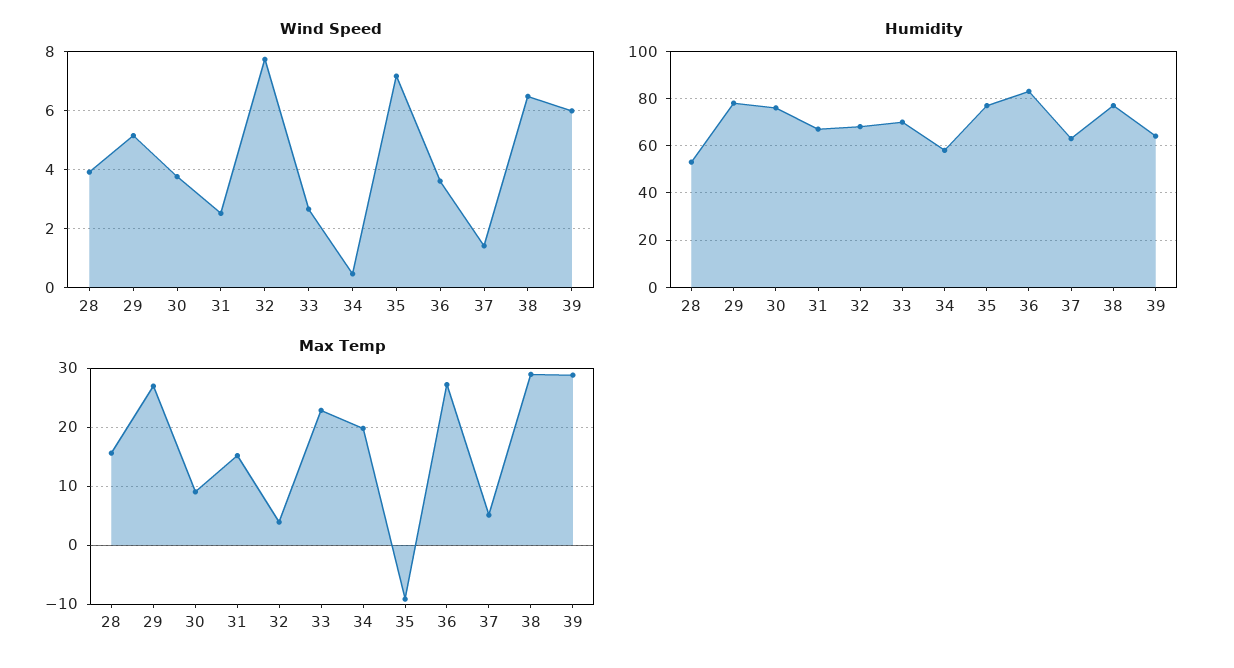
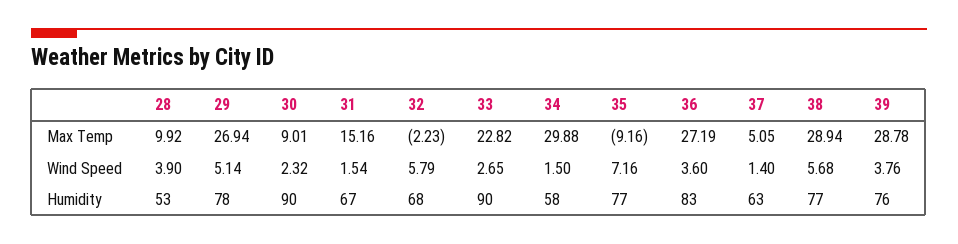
Wind Speed, 30: 3.75 -> 2.32
Wind Speed, 31: 2.5 -> 1.54
Wind Speed, 32: 7.75 -> 5.79
Wind Speed, 34: 0.5 -> 1.5
Wind Speed, 38: 6.5 -> 5.68
Wind Speed, 39: 6 -> 3.76
Humidity, 30: 75 -> 90
Humidity, 33: 70 -> 90
Humidity, 39: 65 -> 76
Max Temp, 28: 16 -> 9.92
Max Temp, 32: 4 -> -2.23
Max Temp, 34: 20 -> 29.88

